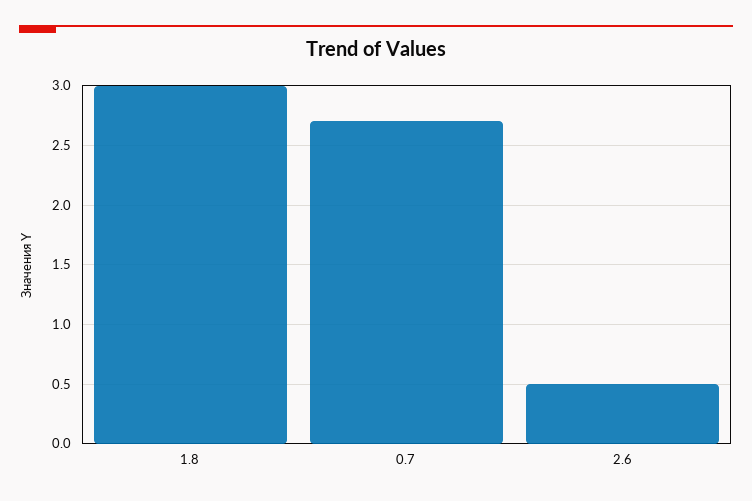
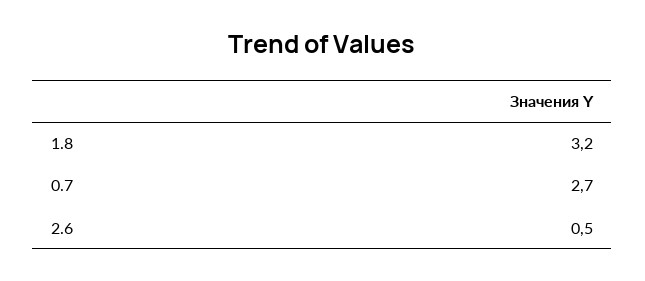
1.8: 3 -> 3.2

